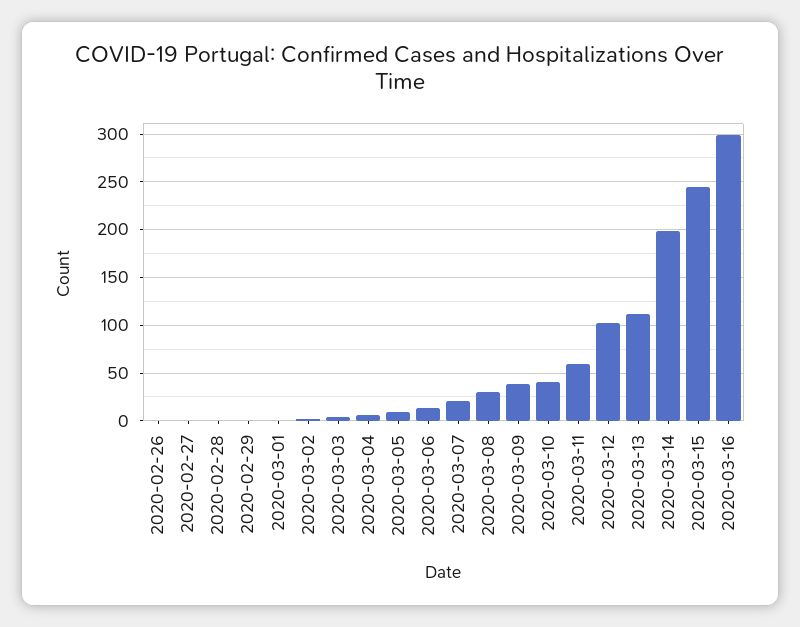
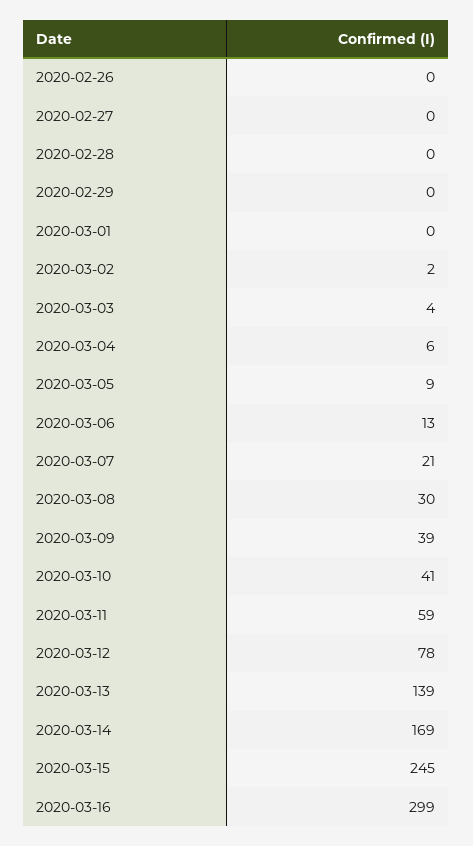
2020-03-12: 100 -> 78
2020-03-13: 110 -> 139
2020-03-14: 200 -> 169

